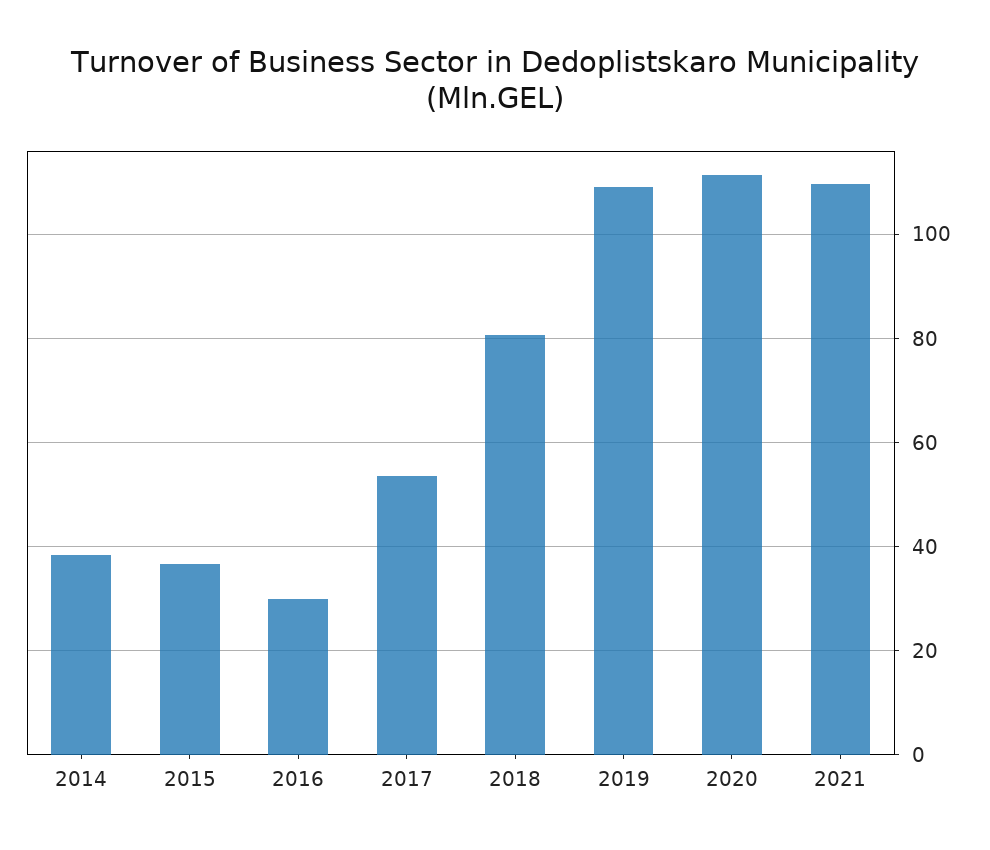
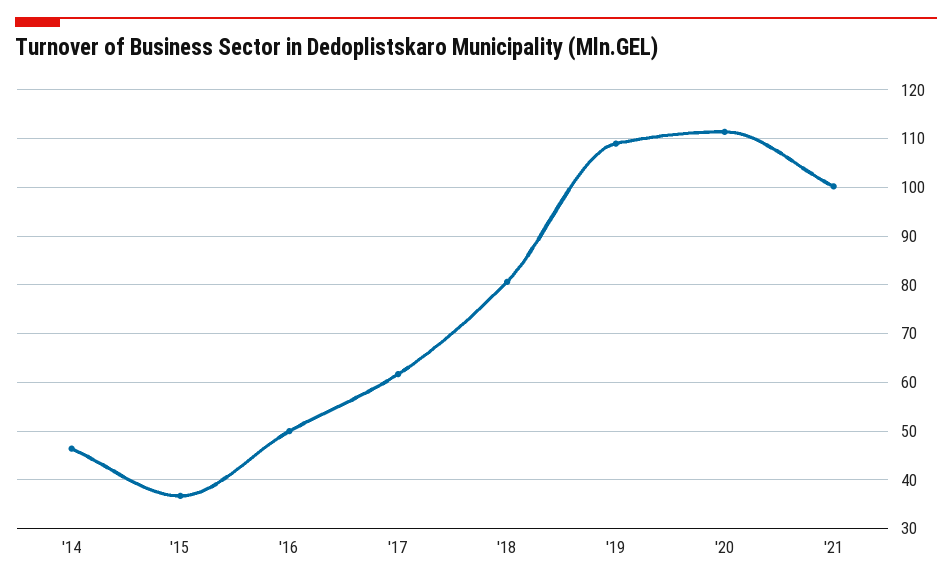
2014: 38 -> 46
2016: 30 -> 50
2017: 54 -> 62
2021: 110 -> 100

